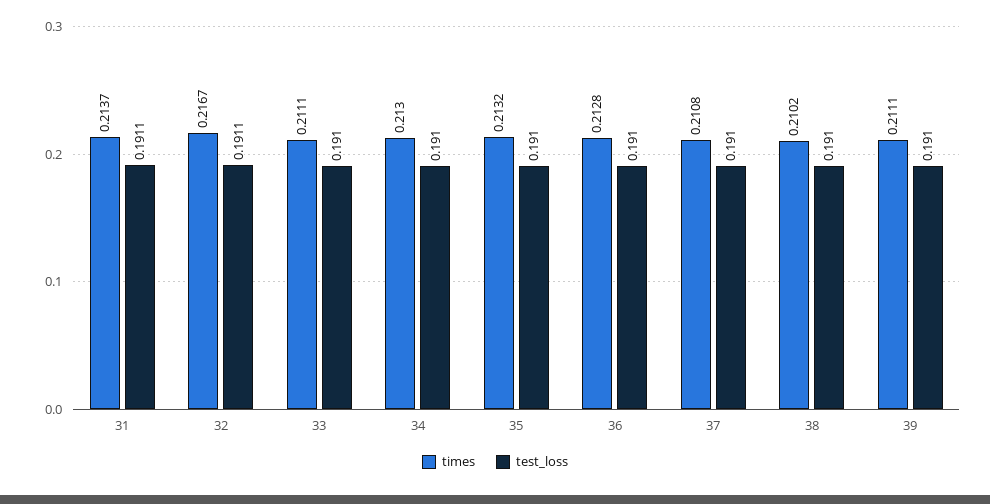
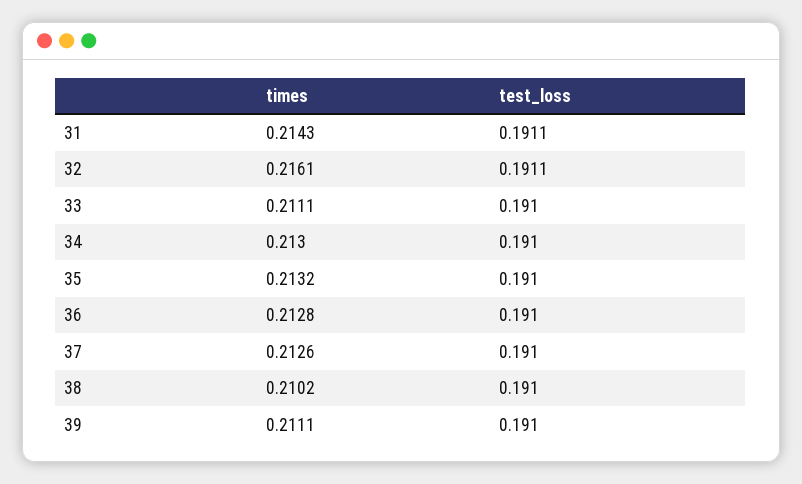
times, 31: 0.2137 -> 0.2143
times, 32: 0.2167 -> 0.2161
times, 37: 0.2108 -> 0.2126

